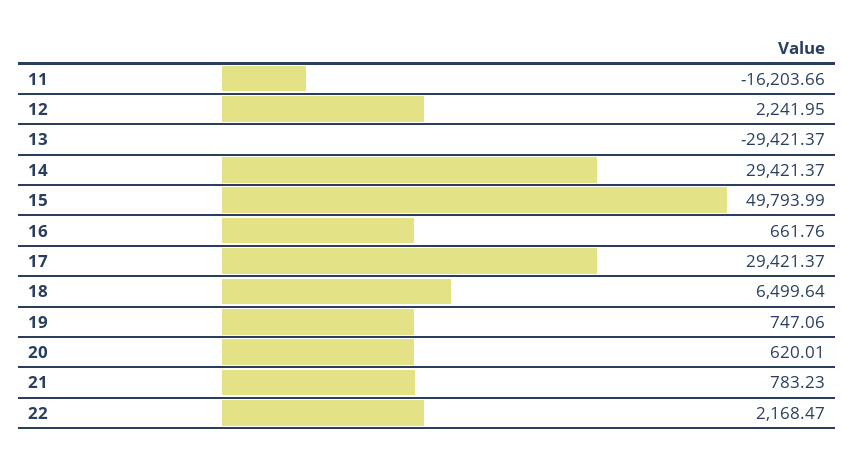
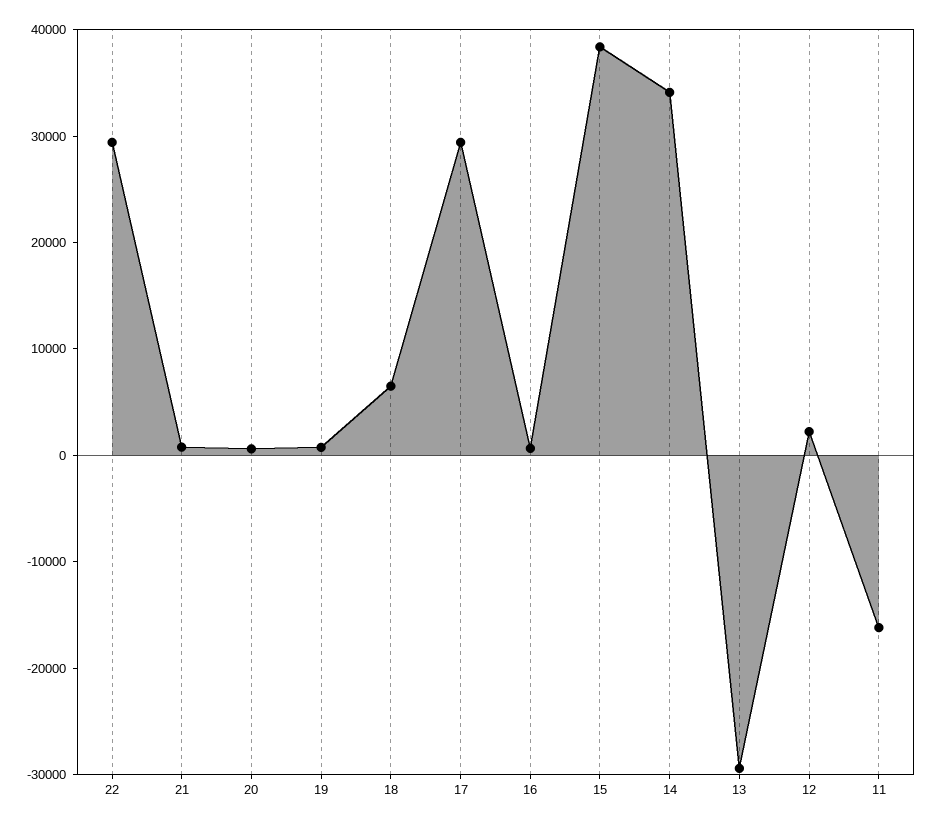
14: 29421.37 -> 34000
15: 49793.99 -> 38000
22: 2168.47 -> 30000

